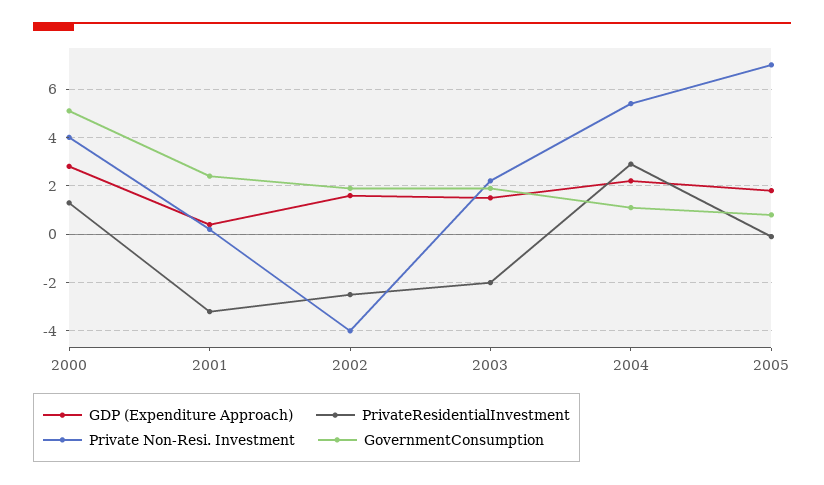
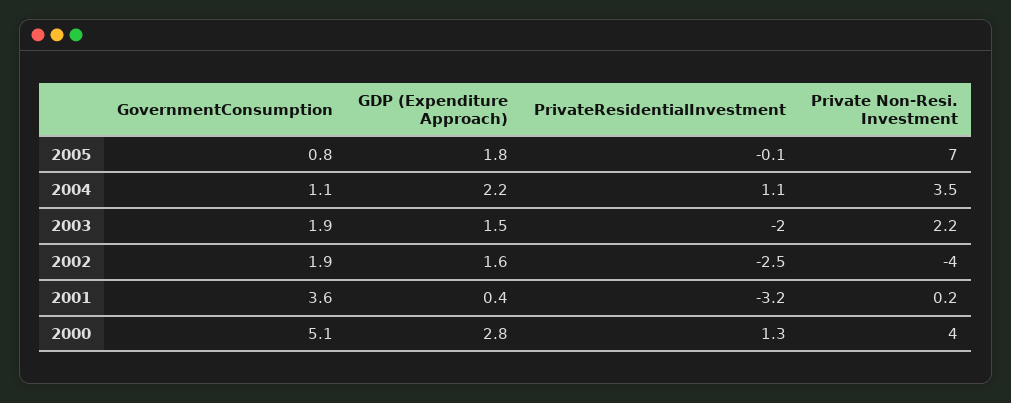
GovernmentConsumption, 2001: 2.5 -> 3.6
PrivateResidentialInvestment, 2004: 3 -> 1.1
Private Non-Resi. Investment, 2004: 5.5 -> 3.5

